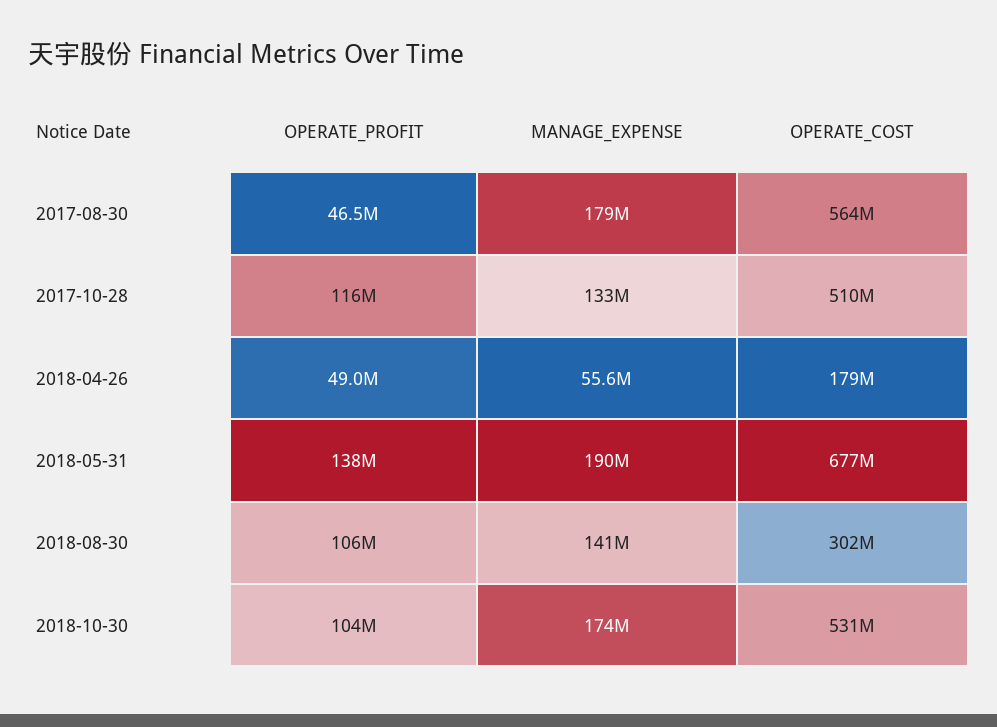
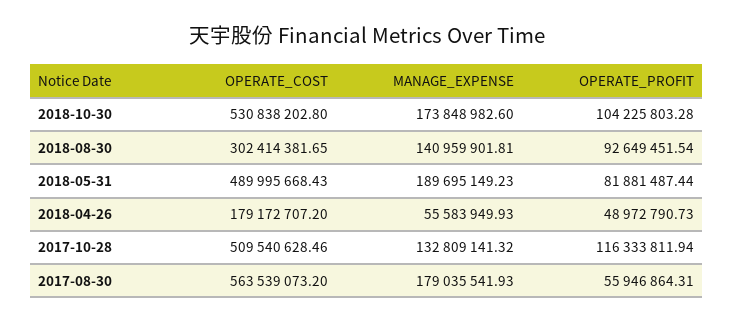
OPERATE_PROFIT, 2017-08-30: 46500000 -> 55946864.31
OPERATE_PROFIT, 2018-05-31: 138000000 -> 81881487.44
OPERATE_COST, 2018-05-31: 677000000 -> 489995668.43
OPERATE_PROFIT, 2018-08-30: 106000000 -> 92649451.54

